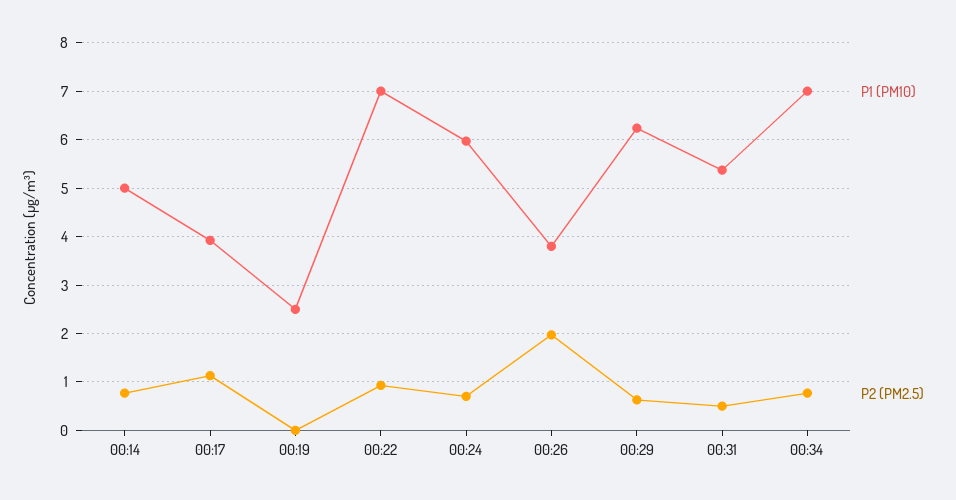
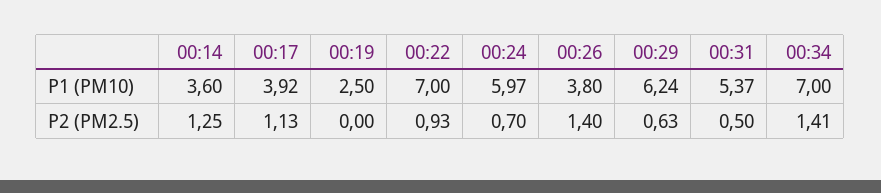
P1 (PM10), 00:14: 5 -> 3.6
P2 (PM2.5), 00:14: 0.8 -> 1.25
P2 (PM2.5), 00:26: 2 -> 1.4
P2 (PM2.5), 00:34: 0.8 -> 1.41

